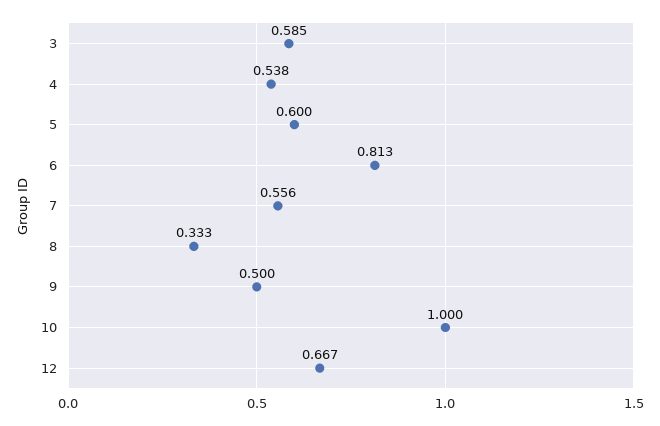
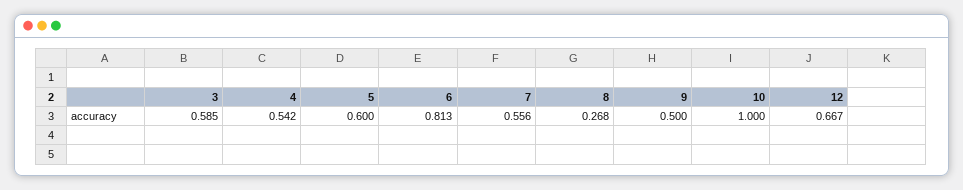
4: 0.538 -> 0.542
8: 0.333 -> 0.268

